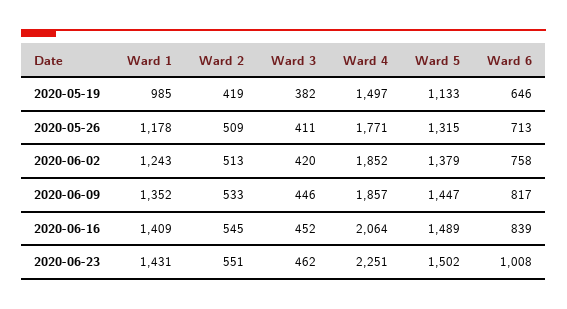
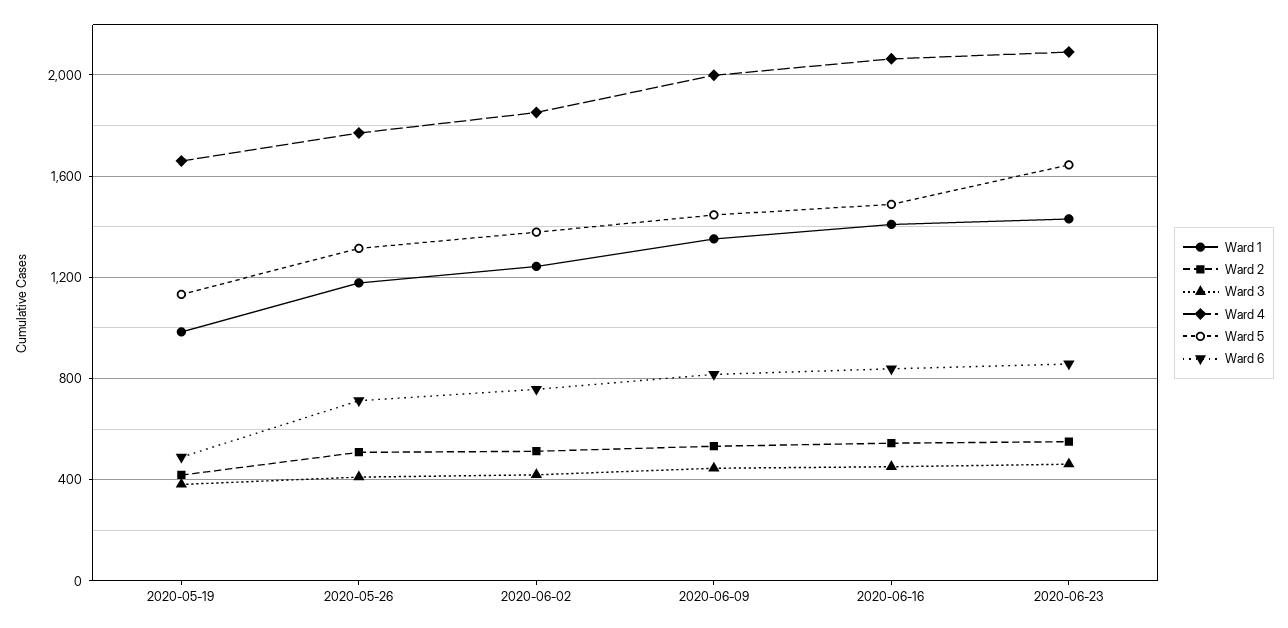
Ward 4, 2020-05-19: 1497 -> 1650
Ward 6, 2020-05-19: 646 -> 500
Ward 4, 2020-06-09: 1857 -> 2000
Ward 4, 2020-06-23: 2251 -> 2100
Ward 5, 2020-06-23: 1502 -> 1650
Ward 6, 2020-06-23: 1008 -> 850

